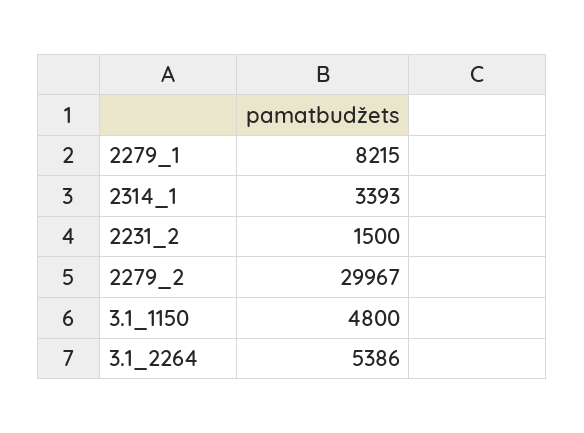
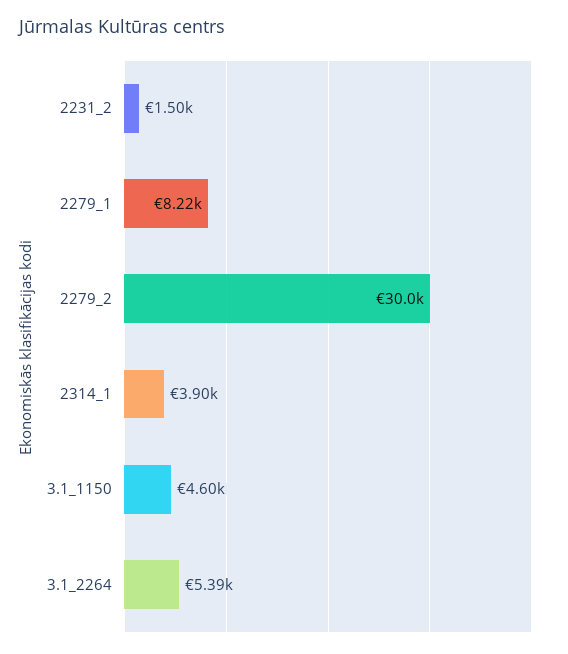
2314_1: 3393 -> 3900
3.1_1150: 4800 -> 4600

